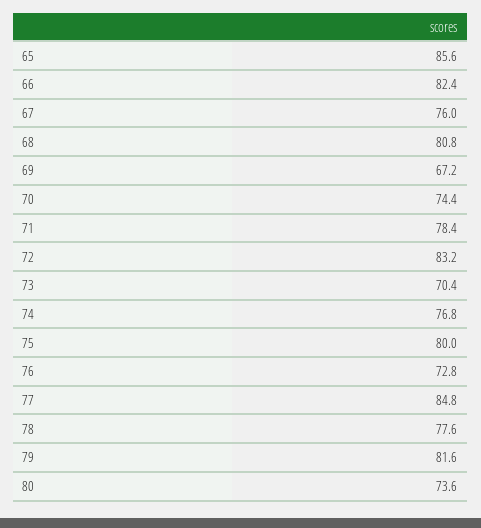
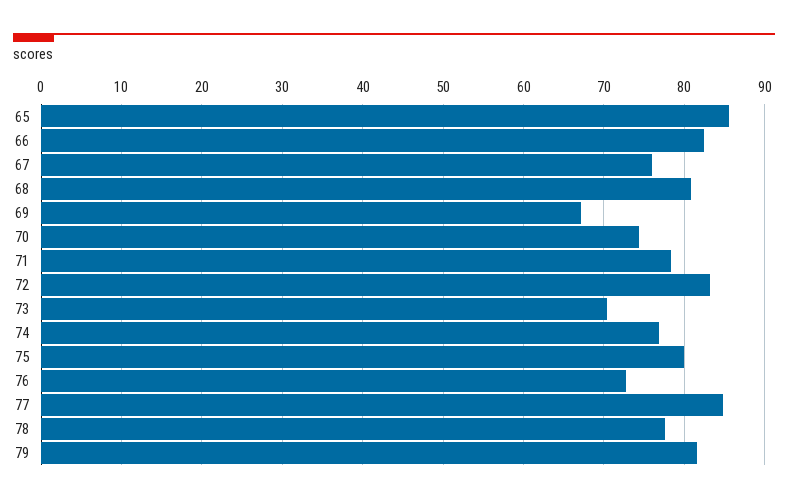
80: 73.6 -> none

